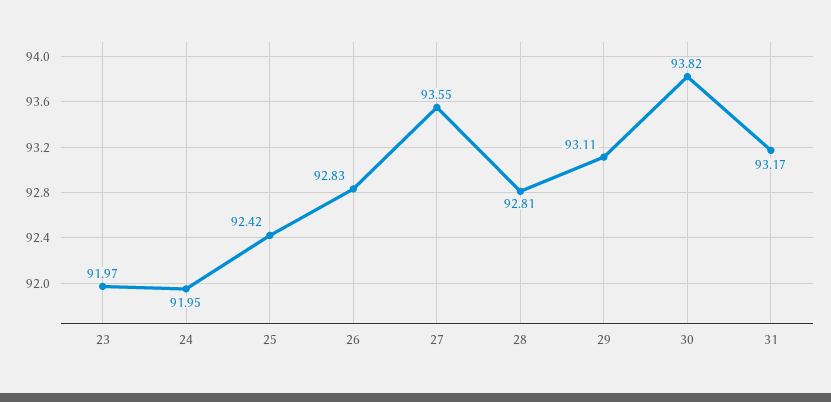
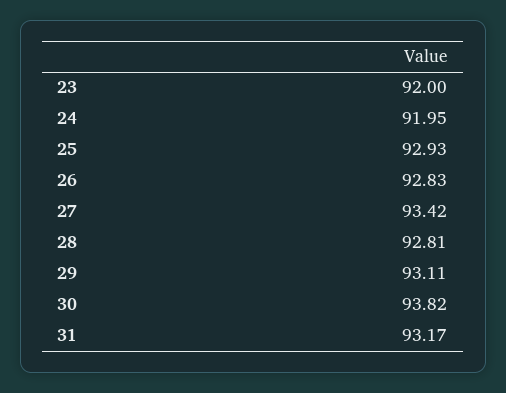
23: 91.97 -> 92
25: 92.42 -> 92.93
27: 93.55 -> 93.42

